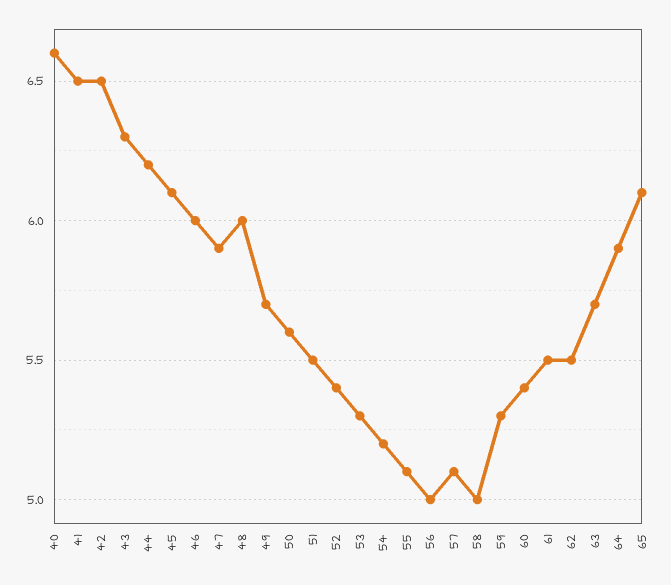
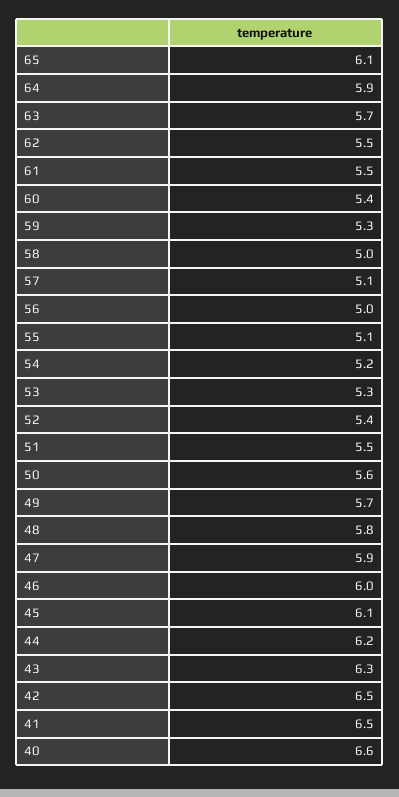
48: 6 -> 5.8

